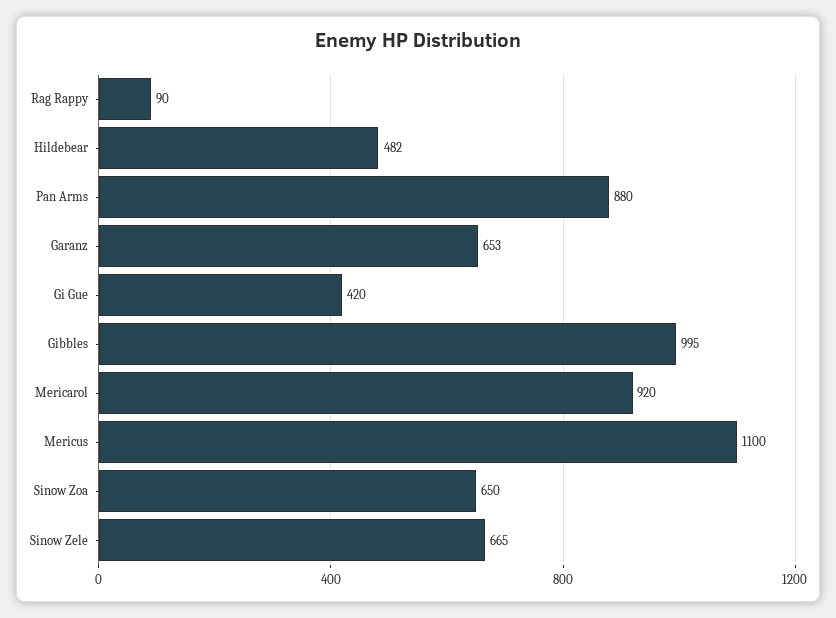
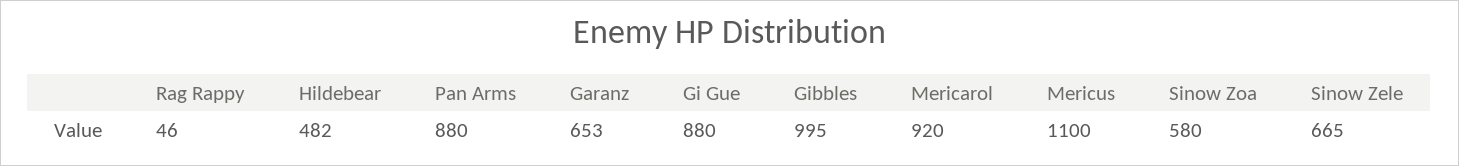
Rag Rappy: 90 -> 46
Gi Gue: 420 -> 880
Sinow Zoa: 650 -> 580

